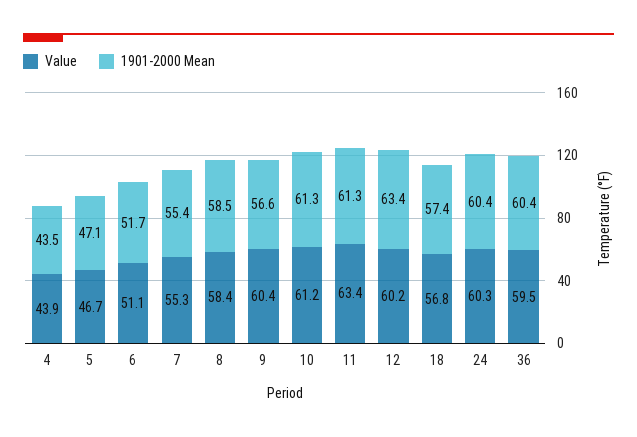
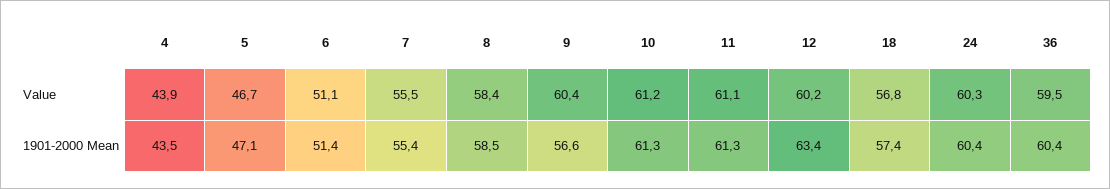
1901-2000 Mean, 6: 51.7 -> 51.4
Value, 7: 55.3 -> 55.5
Value, 11: 63.4 -> 61.1

